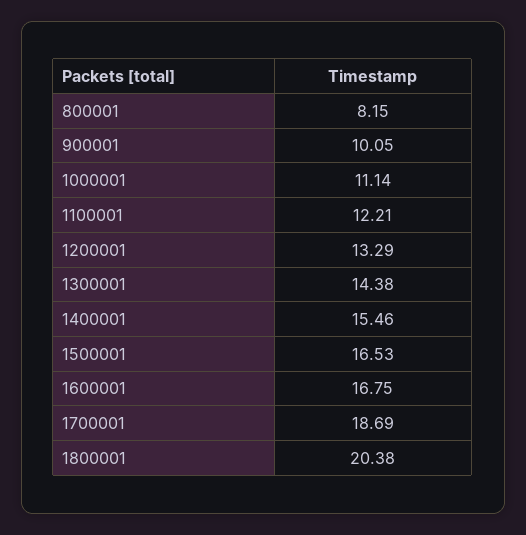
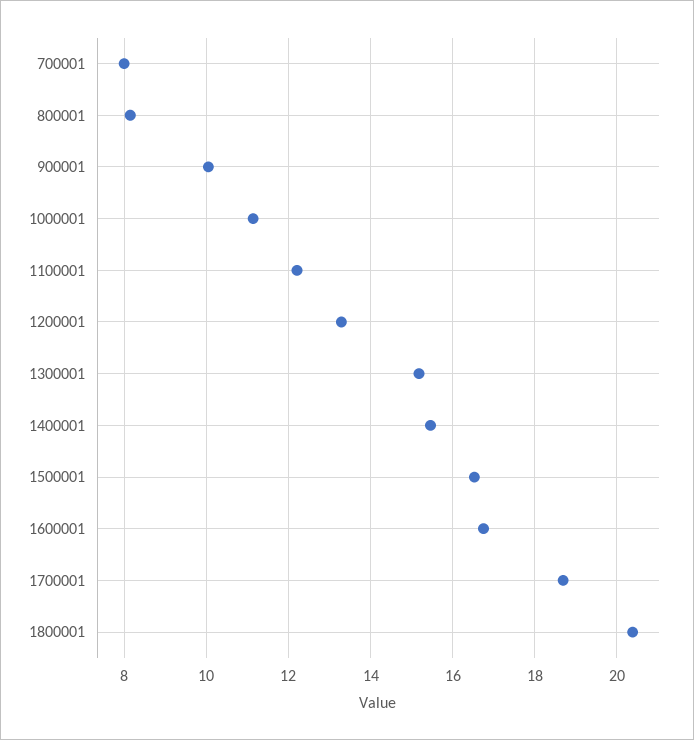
1300001: 14.38 -> 15.2
700001: none -> 8

